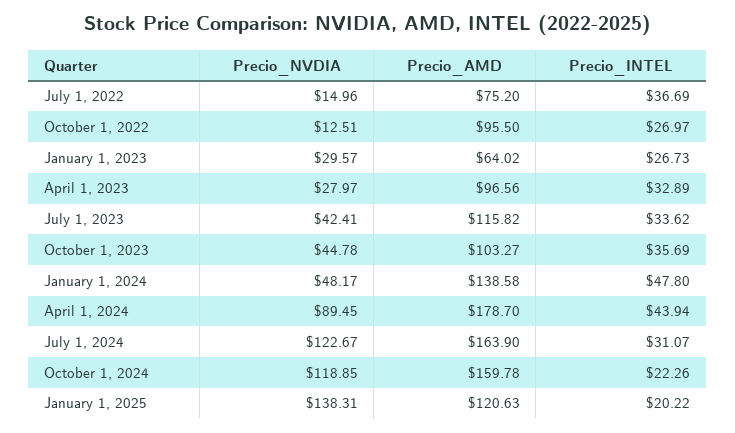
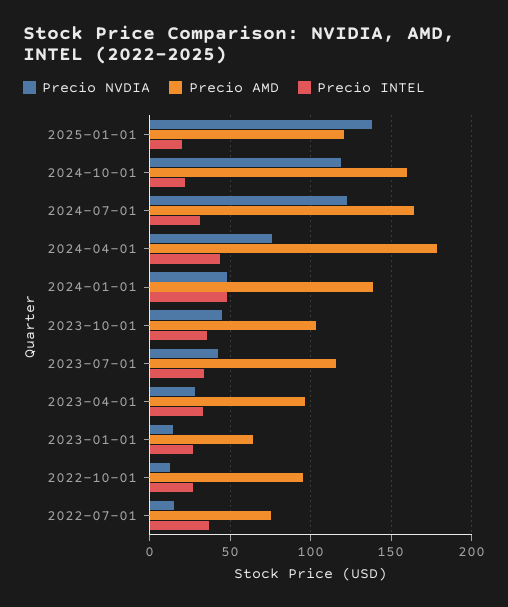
Precio_NVDIA, January 1, 2023: 29.57 -> 15
Precio_NVDIA, April 1, 2024: 89.45 -> 75

